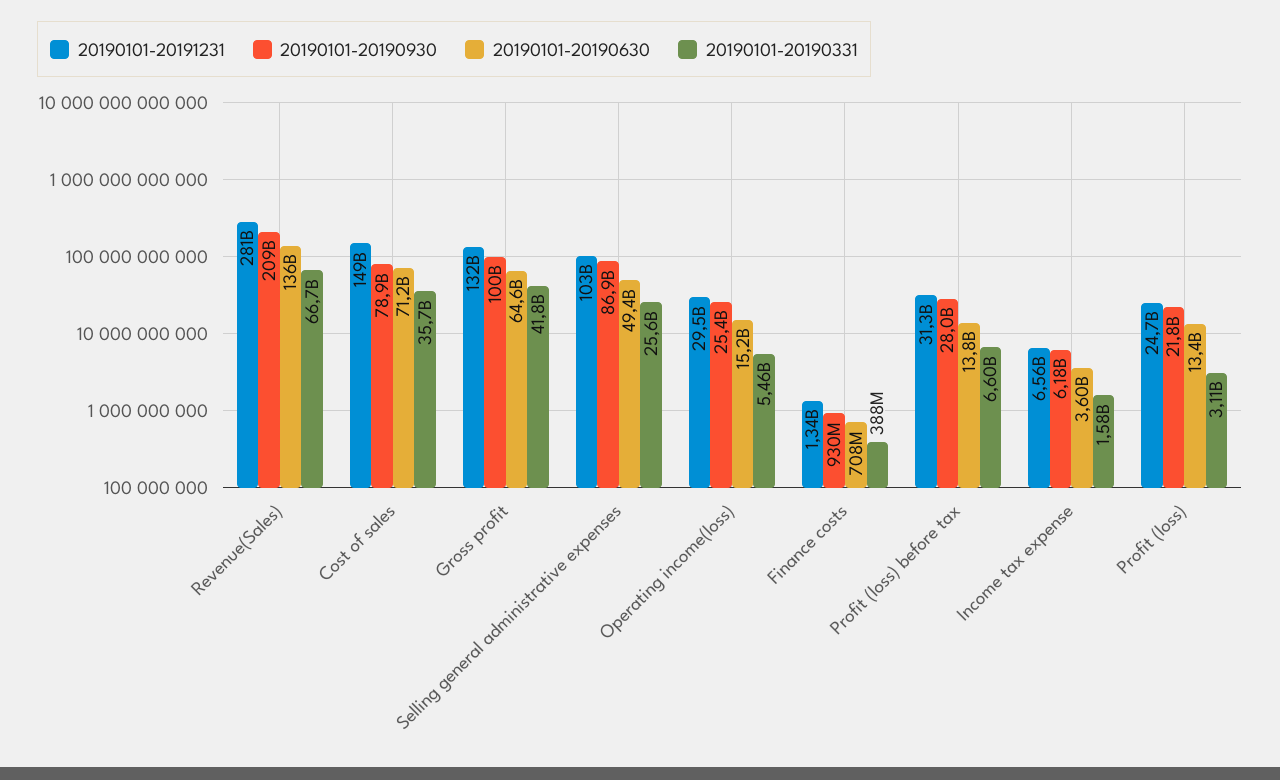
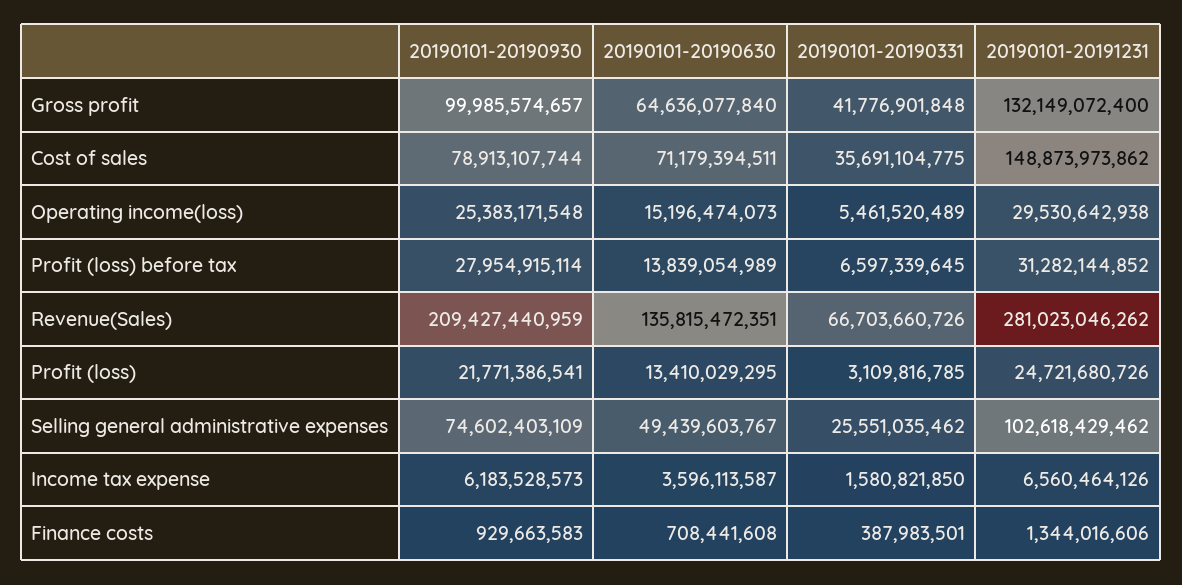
20190101-20190930, Selling general administrative expenses: 86900000000 -> 74602403109

